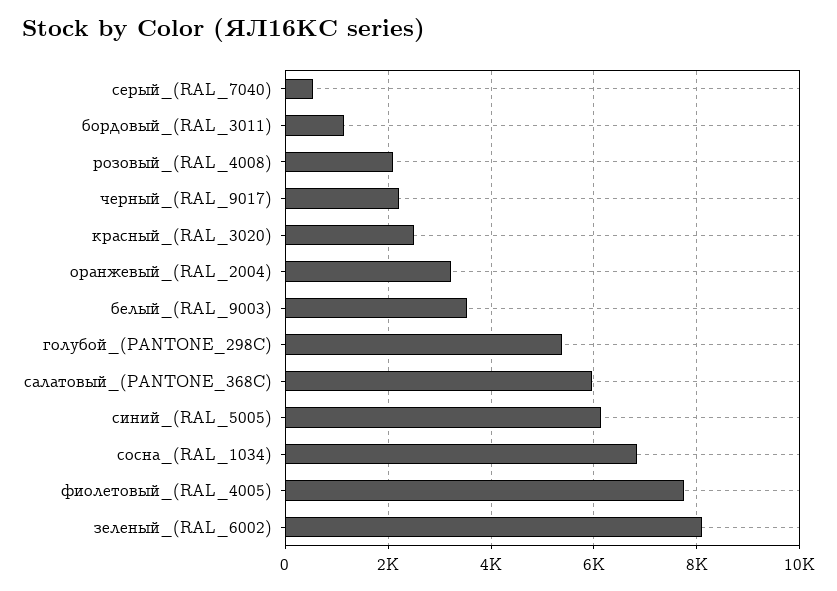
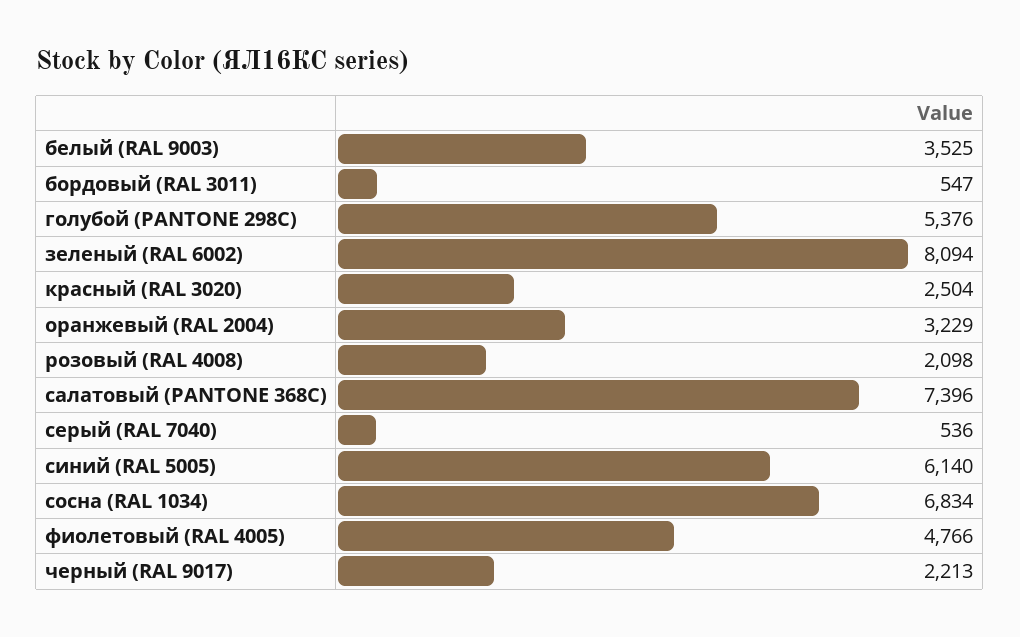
бордовый_(RAL_3011): 1200 -> 547
салатовый_(PANTONE_368C): 6000 -> 7396
фиолетовый_(RAL_4005): 7800 -> 4766

